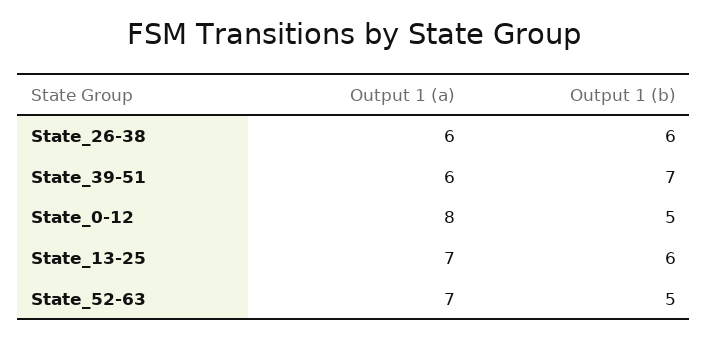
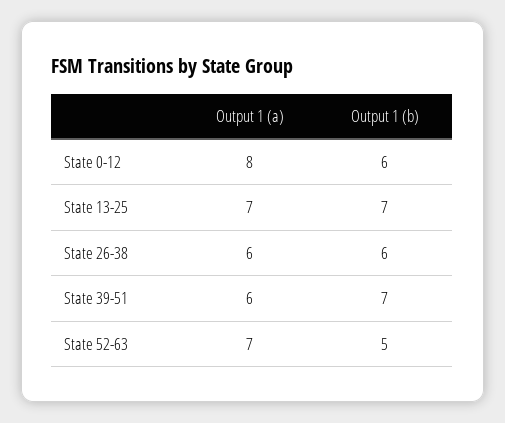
Output 1 (b), State_0-12: 5 -> 6
Output 1 (b), State_13-25: 6 -> 7

